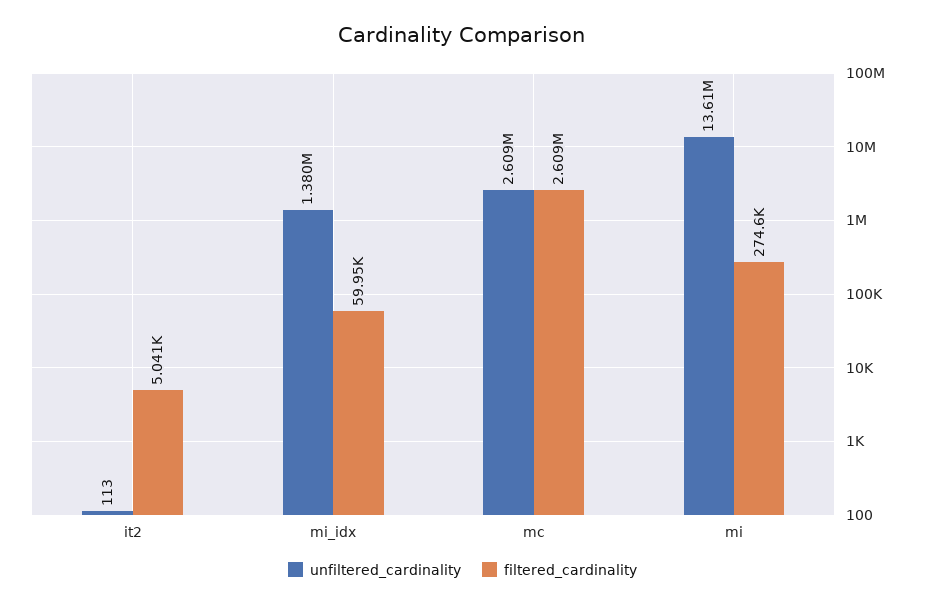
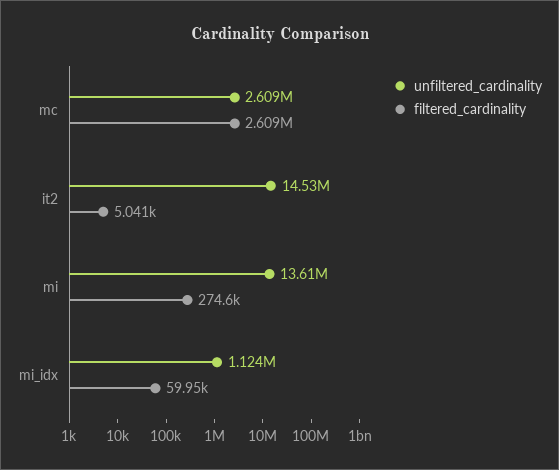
unfiltered_cardinality, it2: 113 -> 14530000
unfiltered_cardinality, mi_idx: 1380000 -> 1124000

